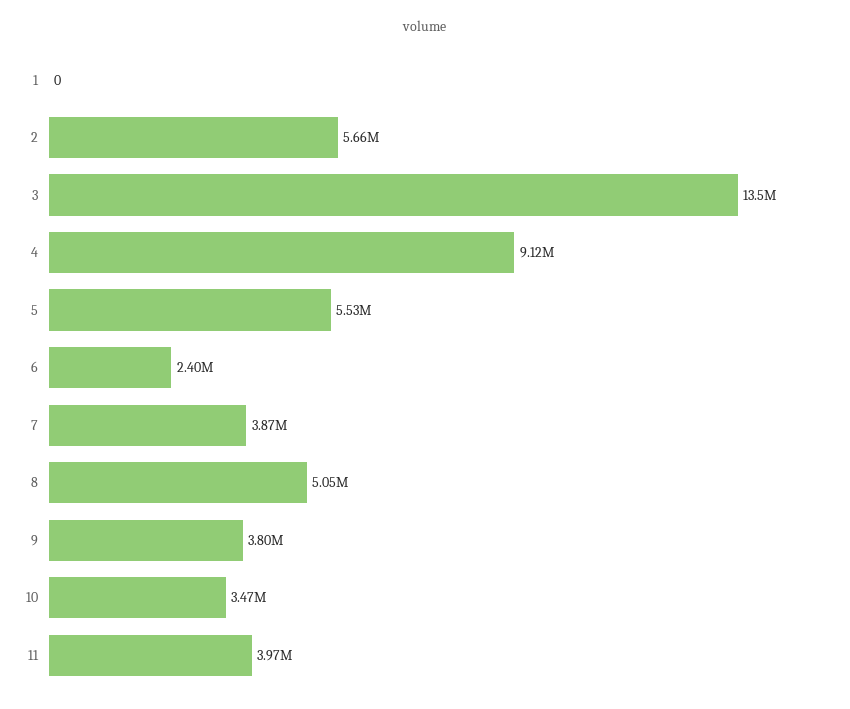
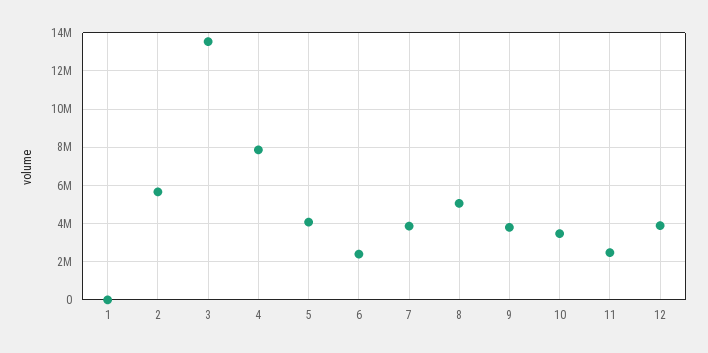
4: 9120000 -> 8000000
5: 5530000 -> 4000000
11: 3970000 -> 2500000
12: none -> 4000000

